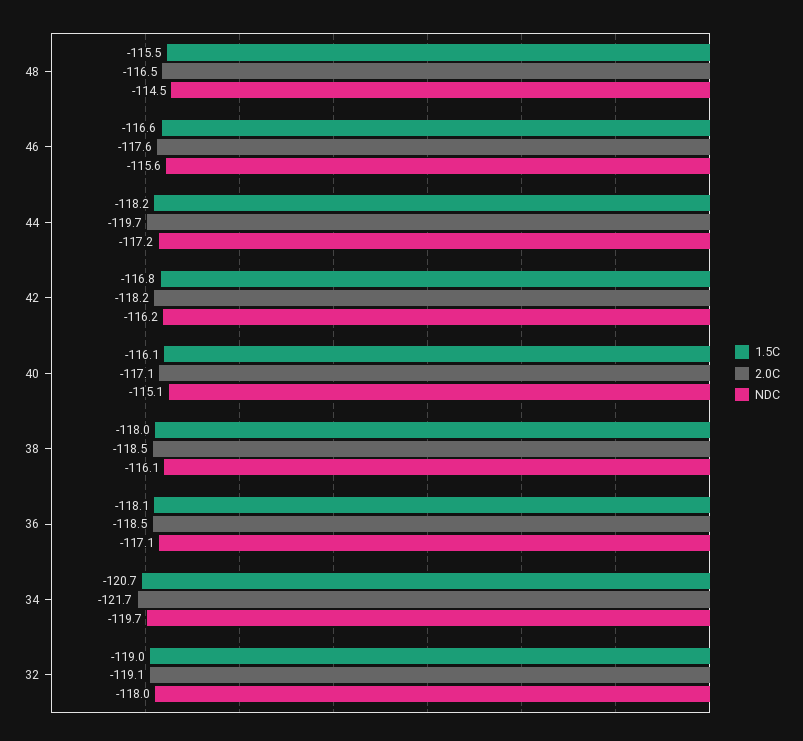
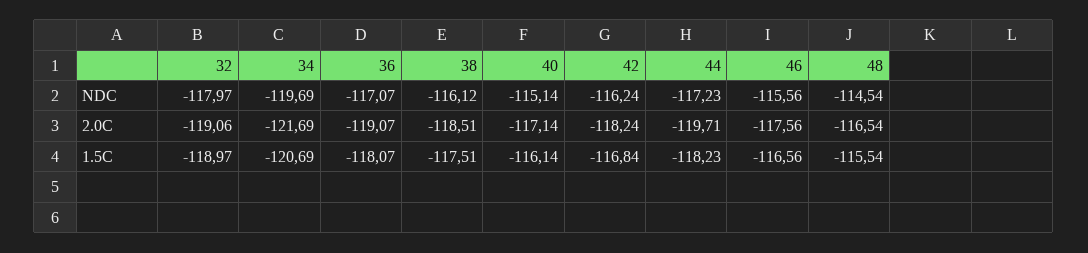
1.5C, 38: -118 -> -117.51
2.0C, 36: -118.5 -> -119.07

